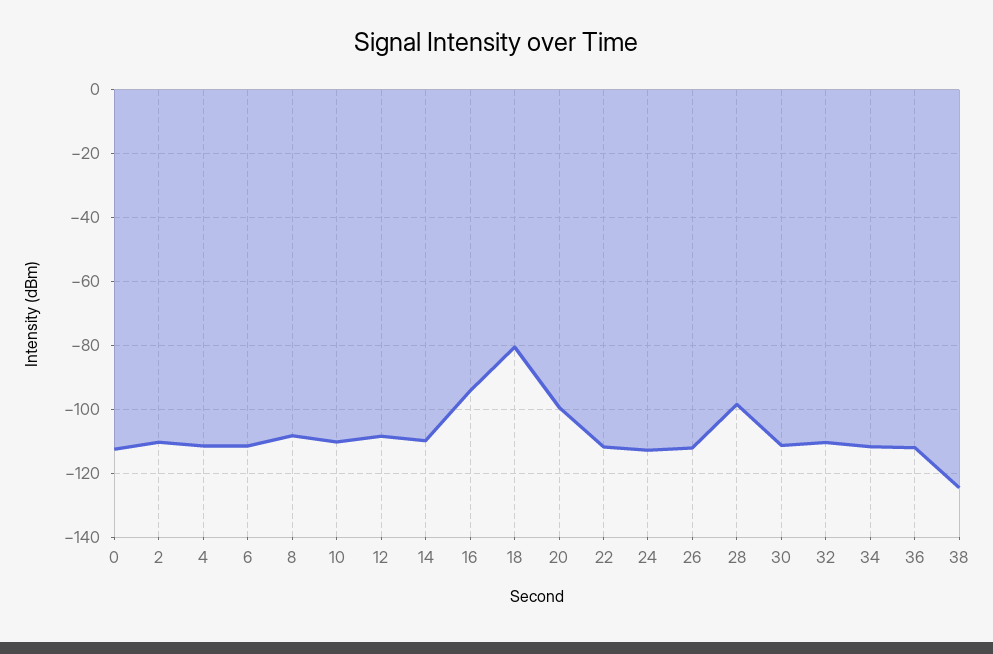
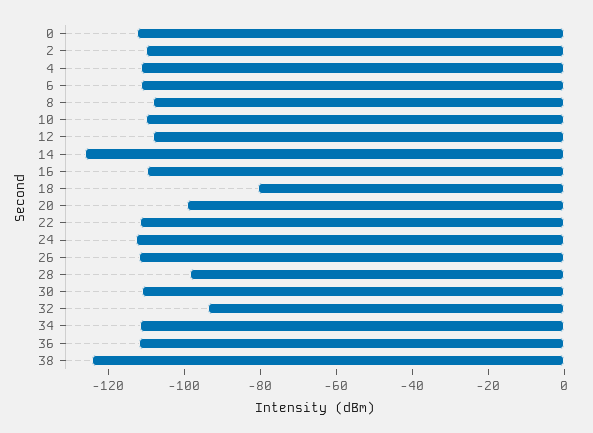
14: -110 -> -125
16: -94 -> -110
32: -110 -> -95

